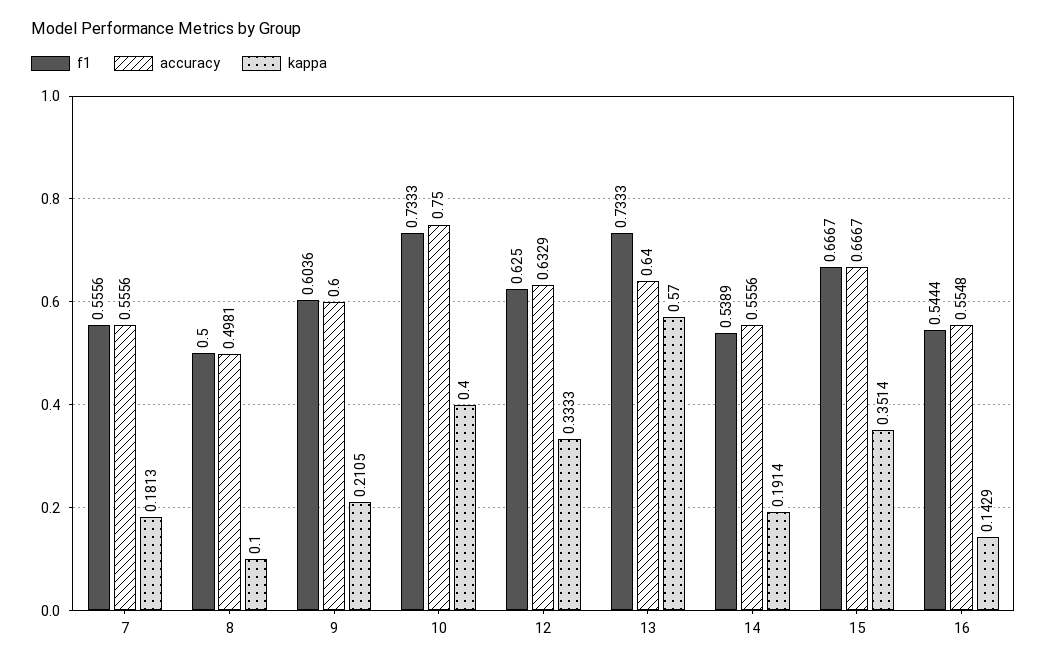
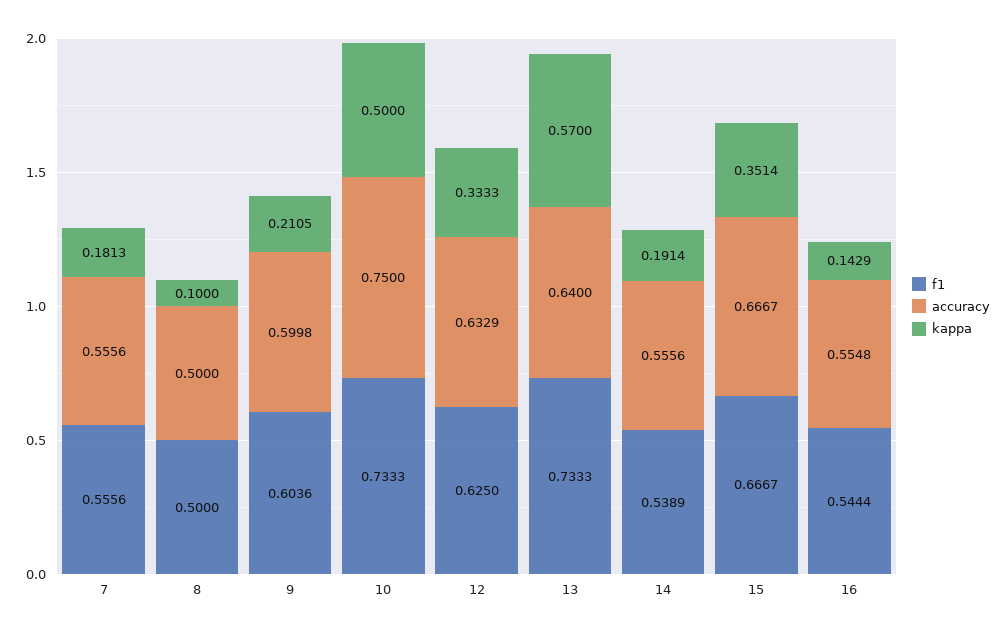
accuracy, 8: 0.4981 -> 0.5
accuracy, 9: 0.6 -> 0.5998
kappa, 10: 0.4 -> 0.5

